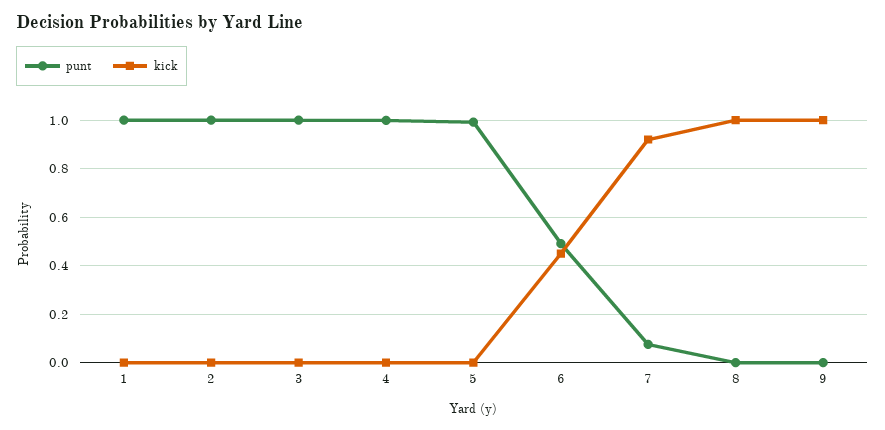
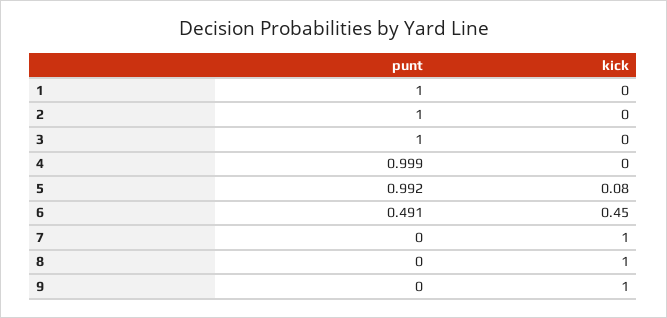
kick, 5: 0 -> 0.08
punt, 7: 0.075 -> 0
kick, 7: 0.925 -> 1

